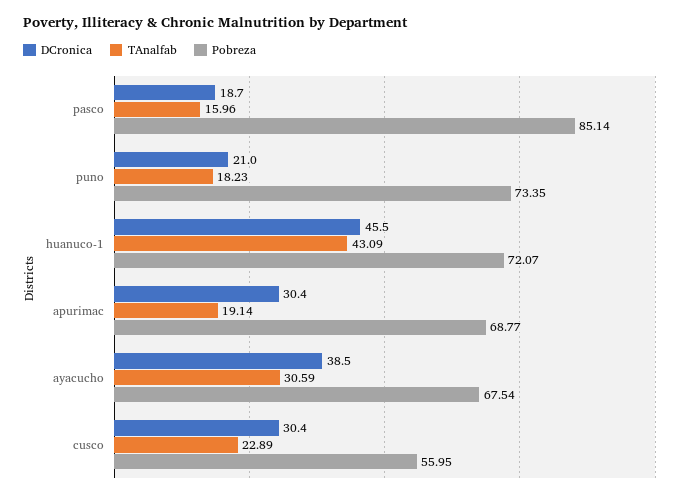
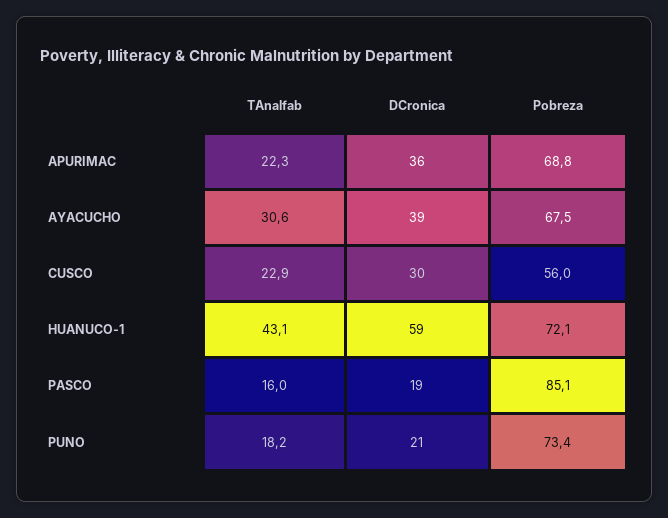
DCronica, huanuco-1: 45.5 -> 59
DCronica, apurimac: 30.4 -> 36
TAnalfab, apurimac: 19.14 -> 22.3

